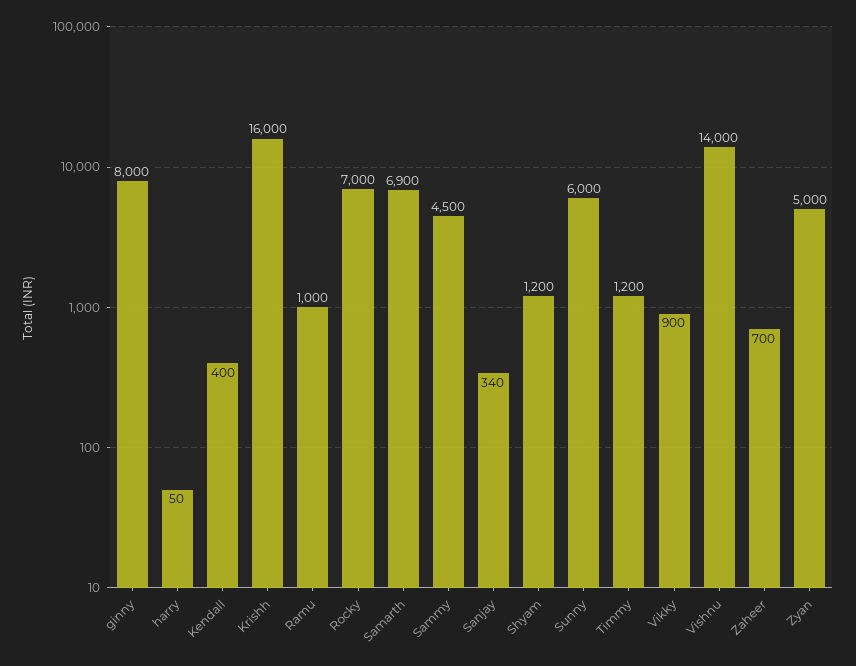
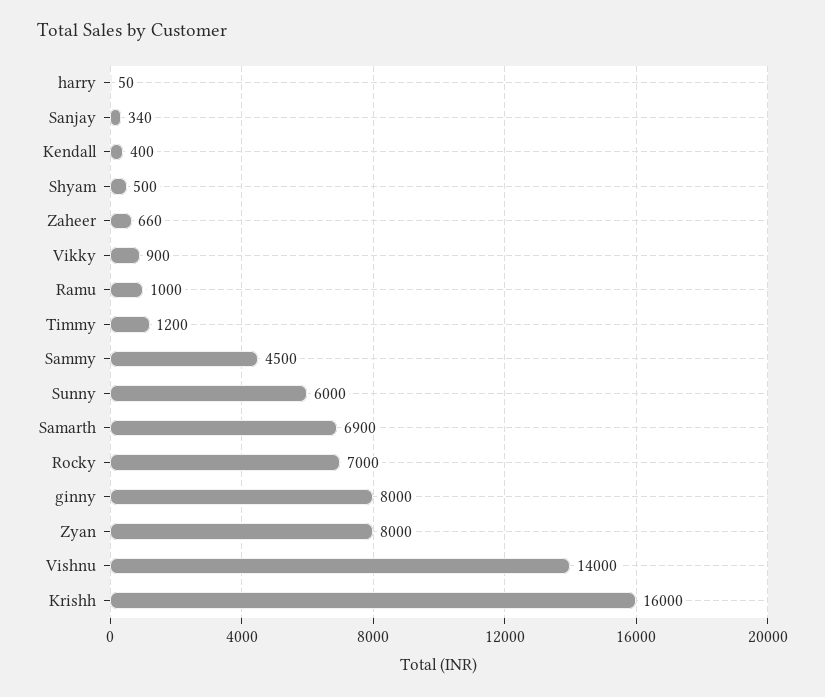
Shyam: 1200 -> 500
Zaheer: 700 -> 660
Zyan: 5000 -> 8000

